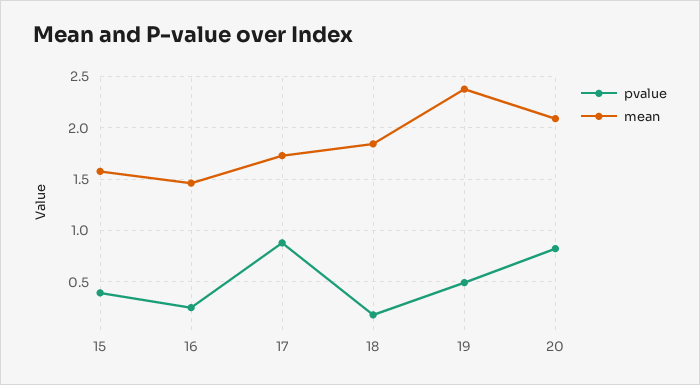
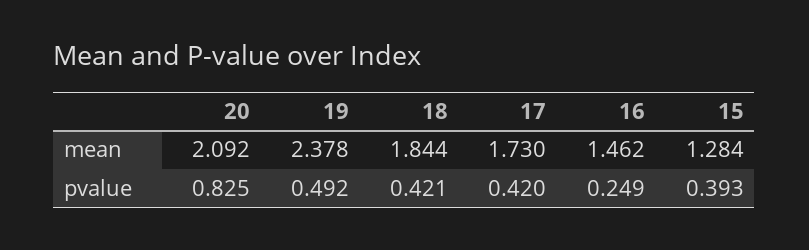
mean, 15: 1.6 -> 1.284
pvalue, 17: 0.9 -> 0.42
pvalue, 18: 0.2 -> 0.421

